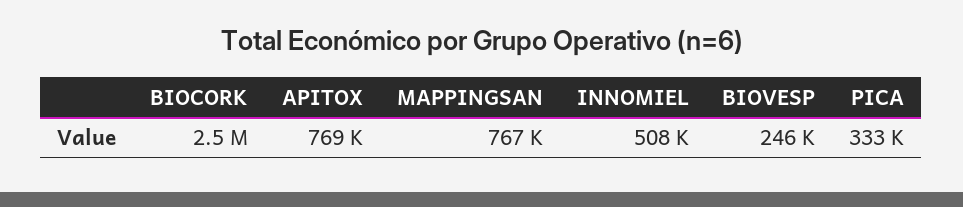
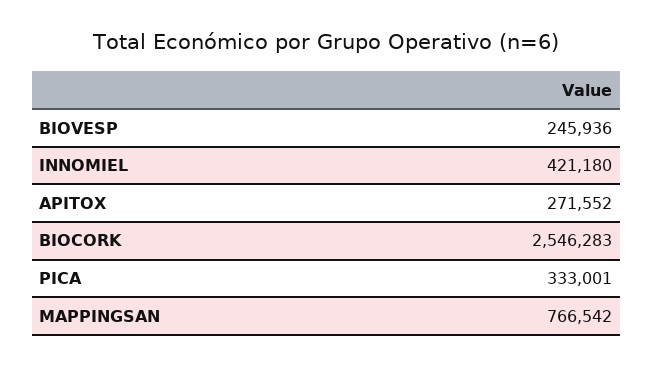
APITOX: 769000 -> 271552
INNOMIEL: 508000 -> 421180

